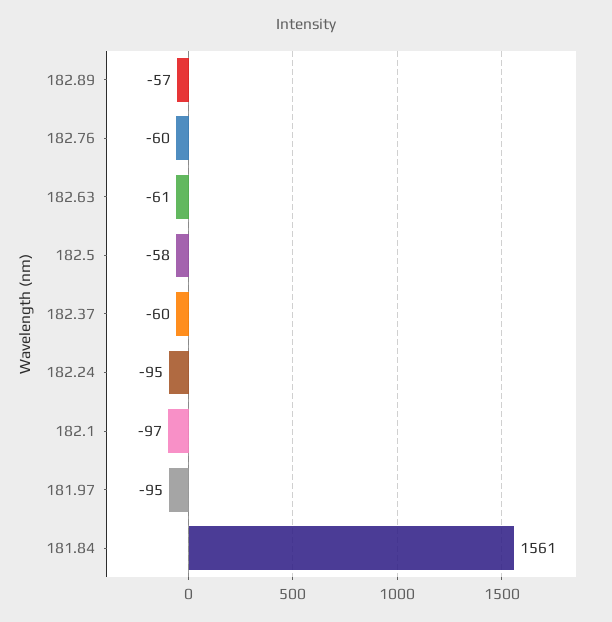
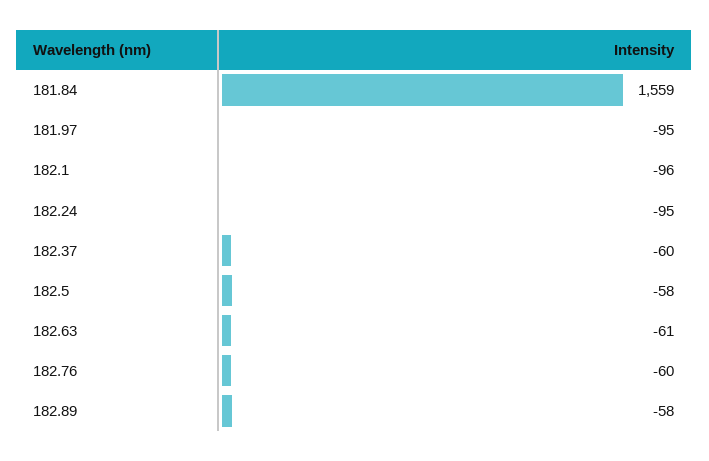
182.89: -57 -> -58
182.1: -97 -> -96
181.84: 1561 -> 1559

